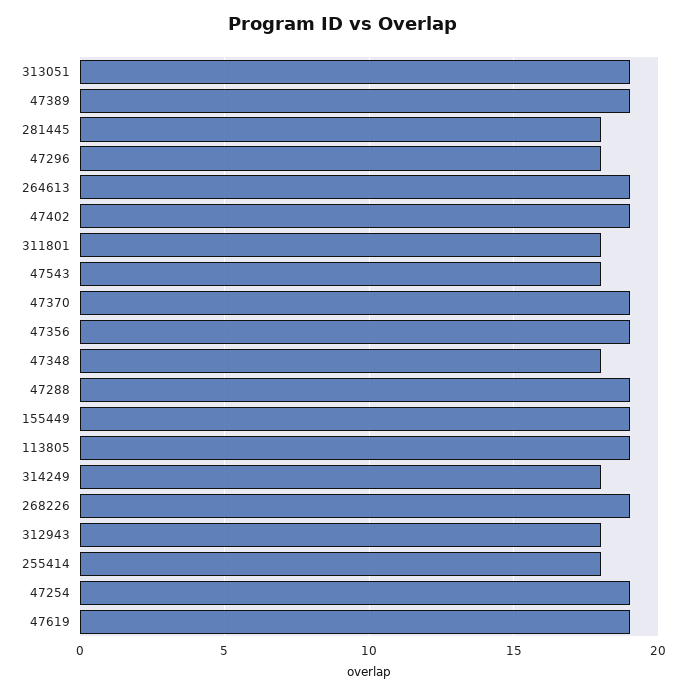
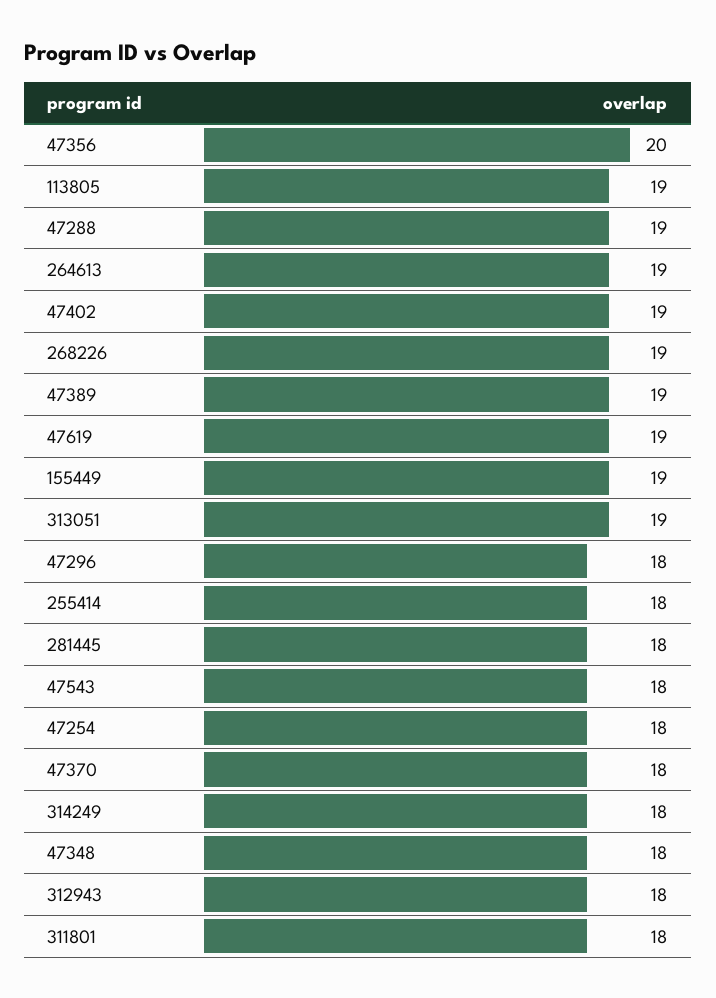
47370: 19 -> 18
47356: 19 -> 20
47254: 19 -> 18

